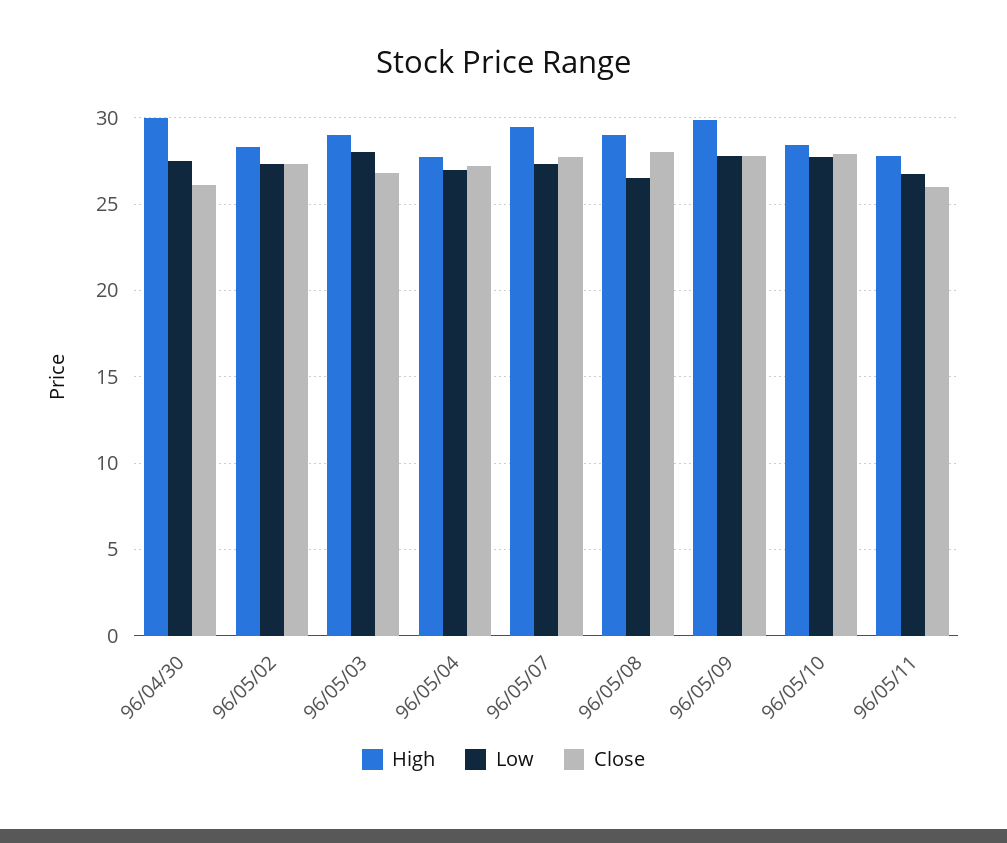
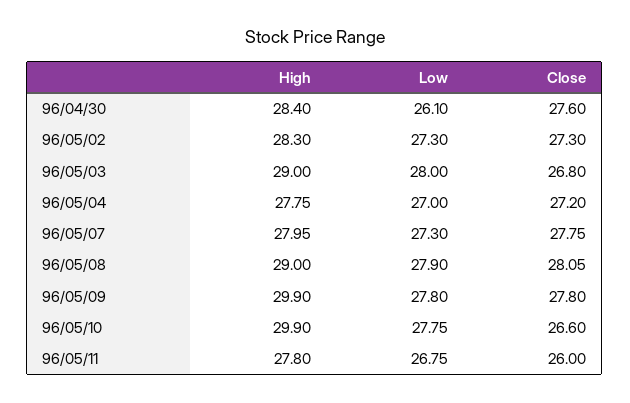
High, 96/04/30: 30 -> 28.4
Low, 96/04/30: 27.5 -> 26.1
Close, 96/04/30: 26 -> 27.6
High, 96/05/07: 29.5 -> 27.95
Low, 96/05/08: 26.5 -> 27.9
High, 96/05/10: 28.5 -> 29.9
Close, 96/05/10: 28 -> 26.6

